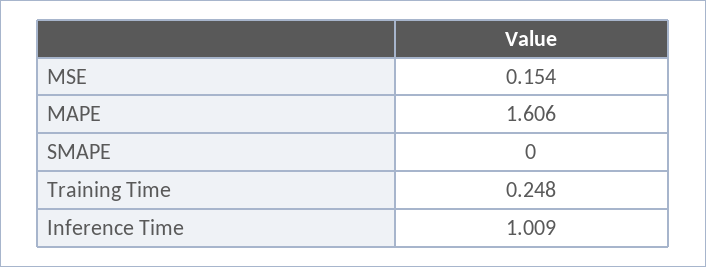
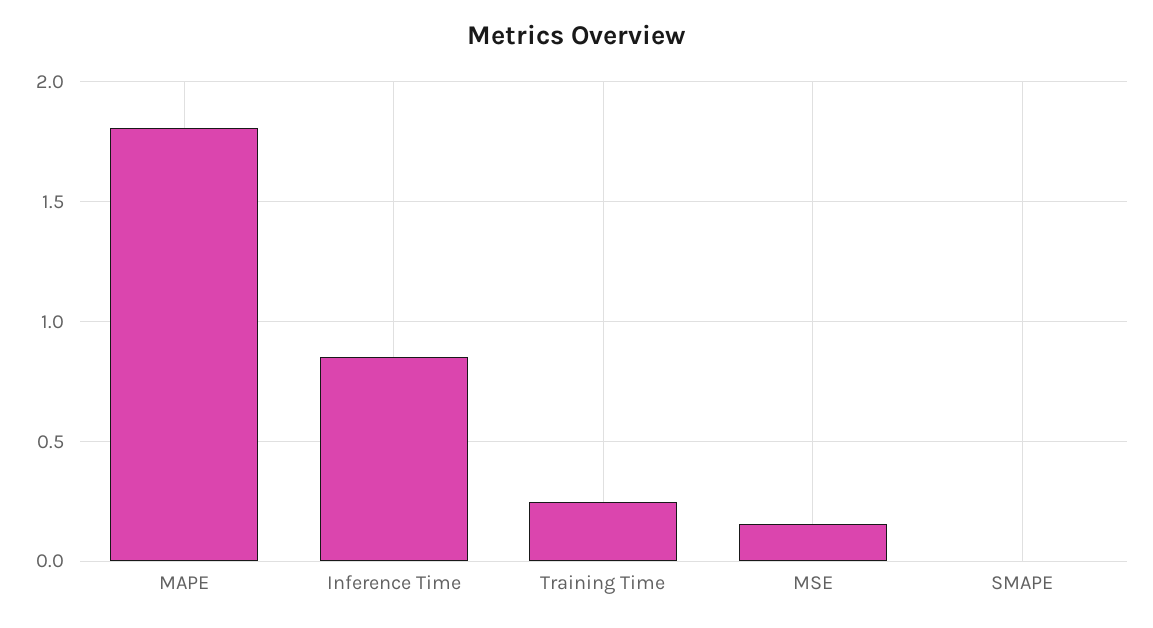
MAPE: 1.606 -> 1.8
Inference Time: 1.009 -> 0.85

